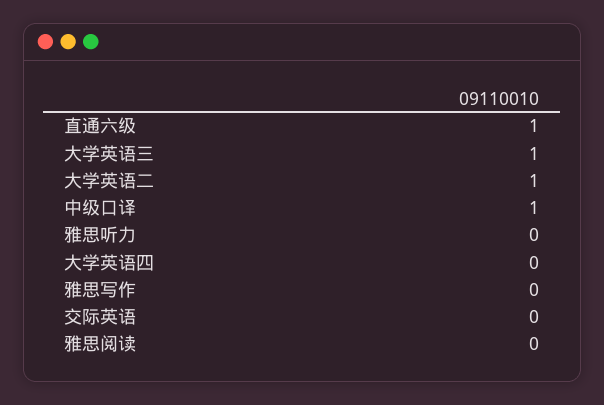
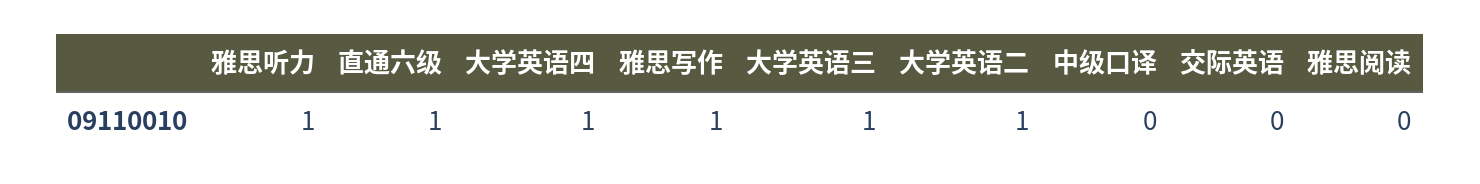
中级口译: 1 -> 0
雅思听力: 0 -> 1
大学英语四: 0 -> 1
雅思写作: 0 -> 1

